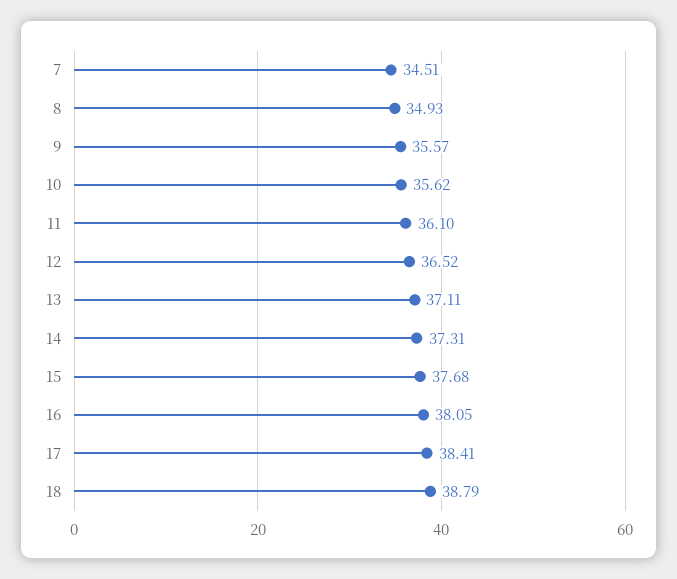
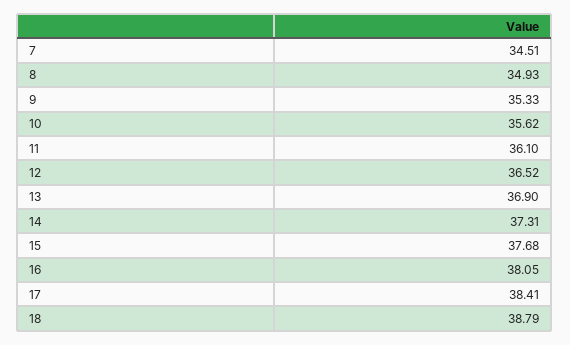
9: 35.57 -> 35.33
13: 37.11 -> 36.9

